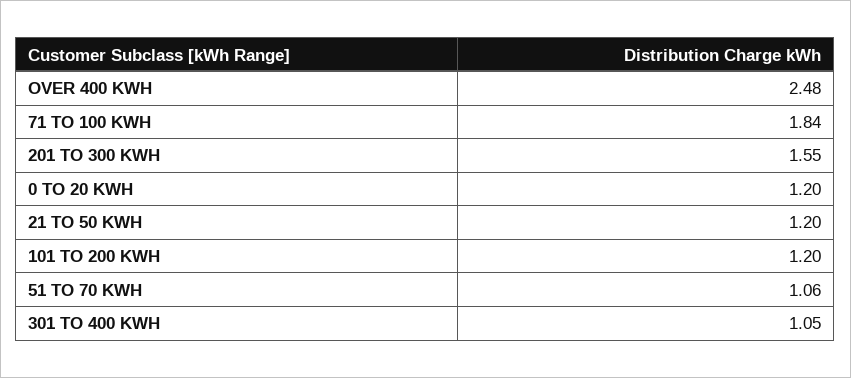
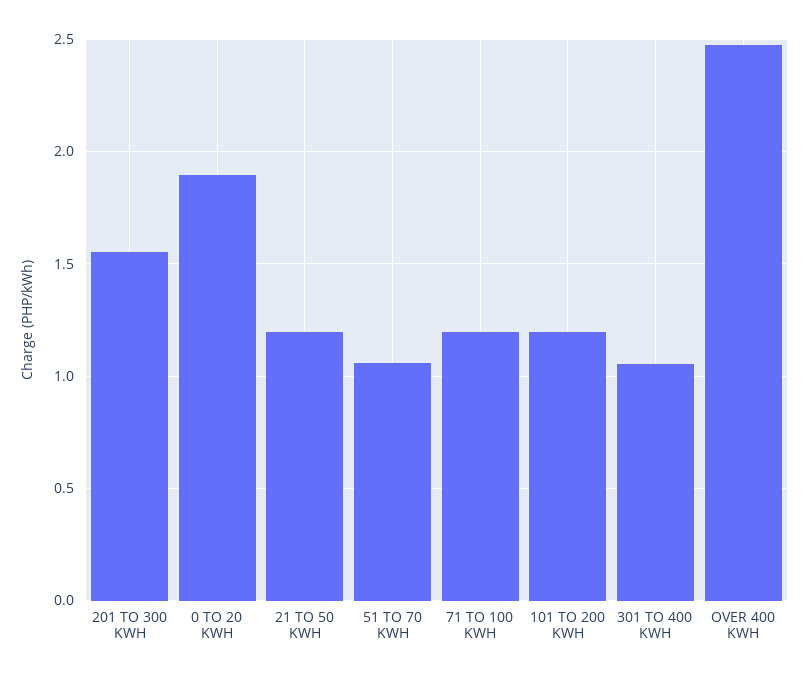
71 TO 100 KWH: 1.84 -> 1.2
0 TO 20 KWH: 1.2 -> 1.9

